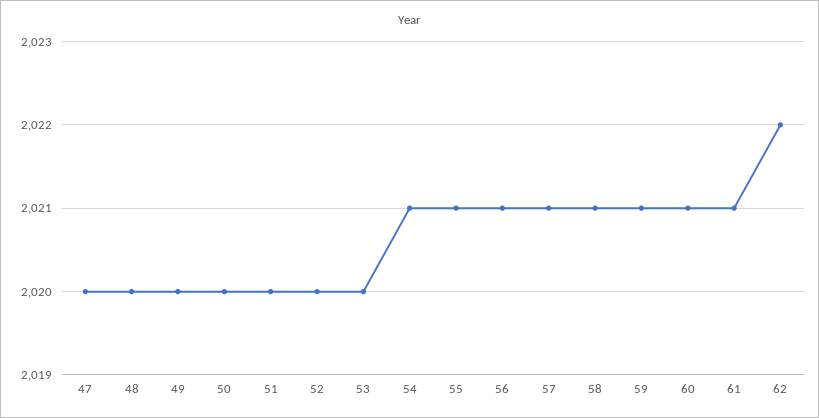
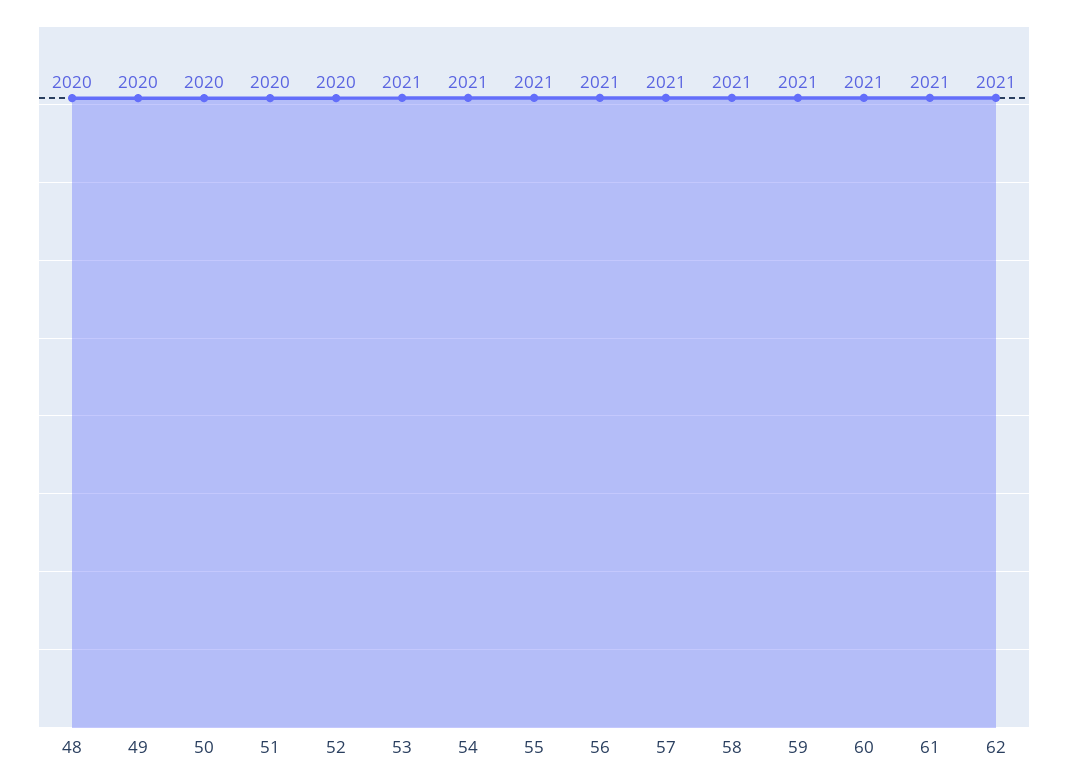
47: 2020 -> none
53: 2020 -> 2021
62: 2022 -> 2021

